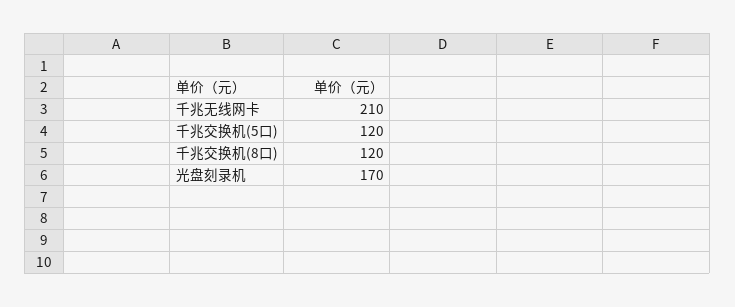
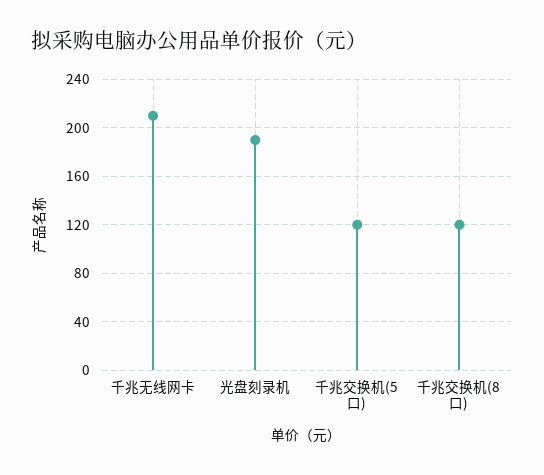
光盘刻录机: 170 -> 190

